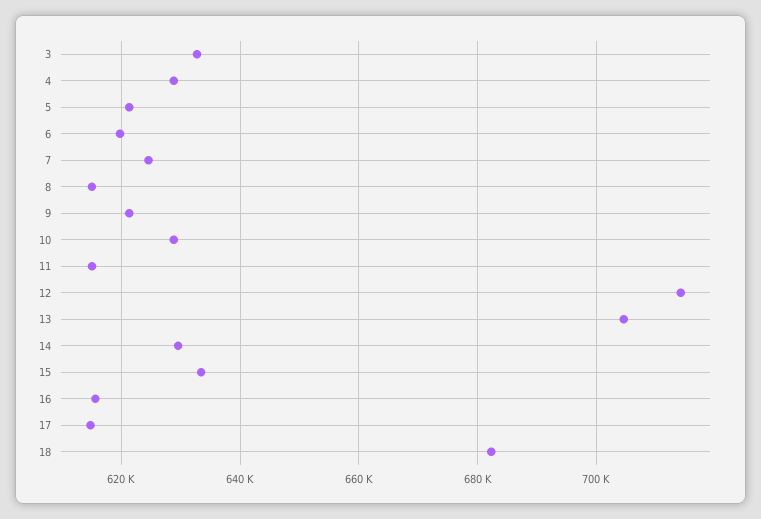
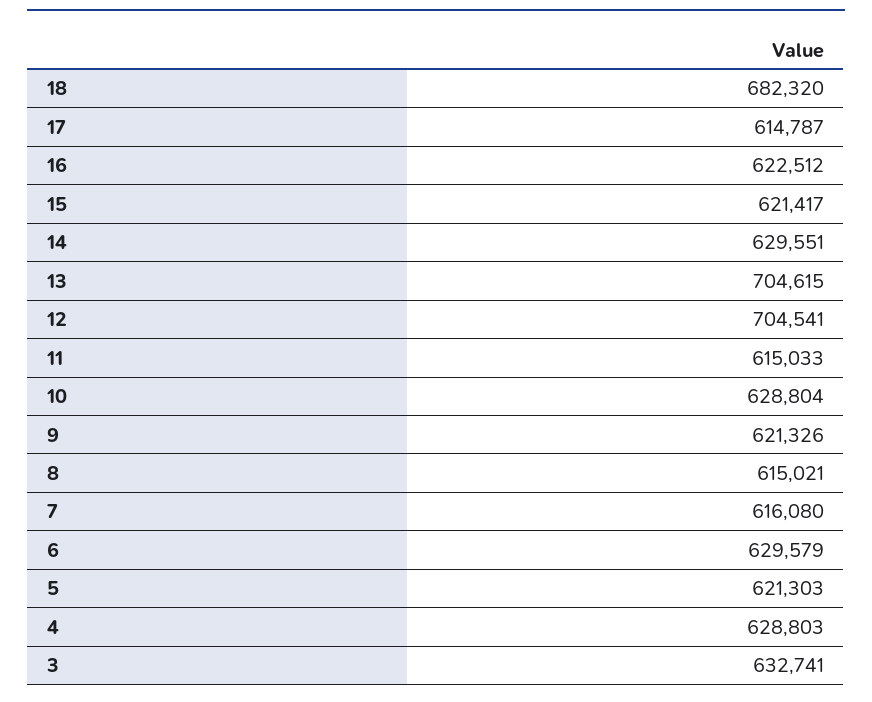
6: 620000 -> 629579
7: 624000 -> 616080
12: 714000 -> 704541
15: 634000 -> 621417
16: 616000 -> 622512

